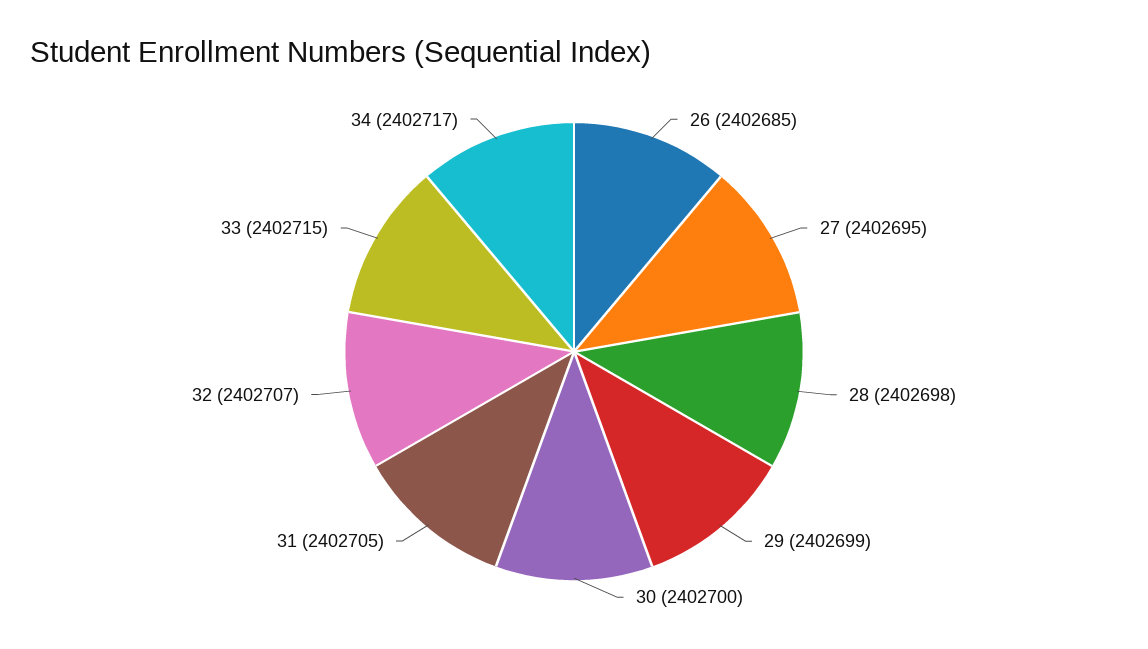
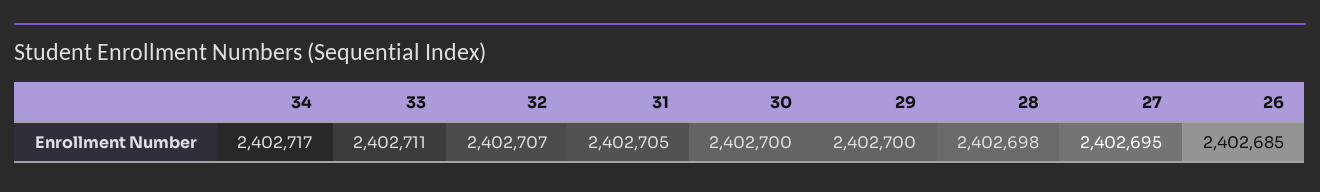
29: 2402699 -> 2402700
33: 2402715 -> 2402711

